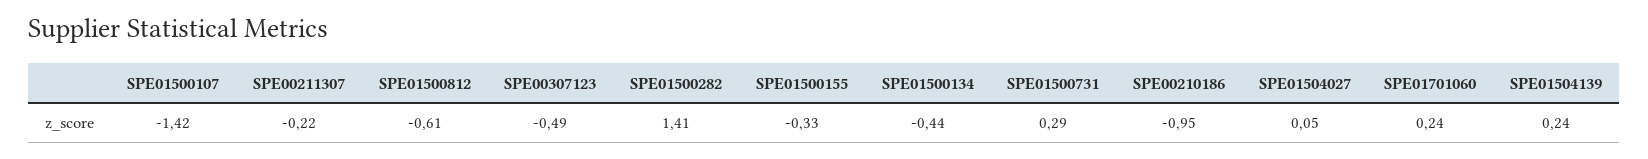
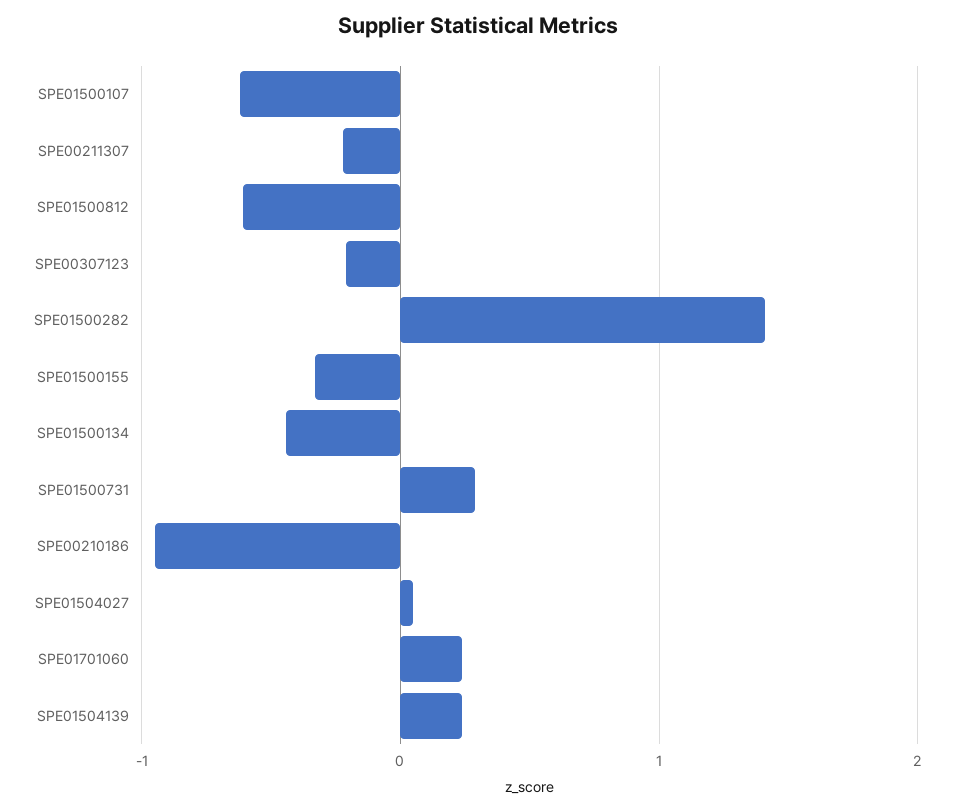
SPE01500107: -1.42 -> -0.6
SPE00307123: -0.49 -> -0.2

